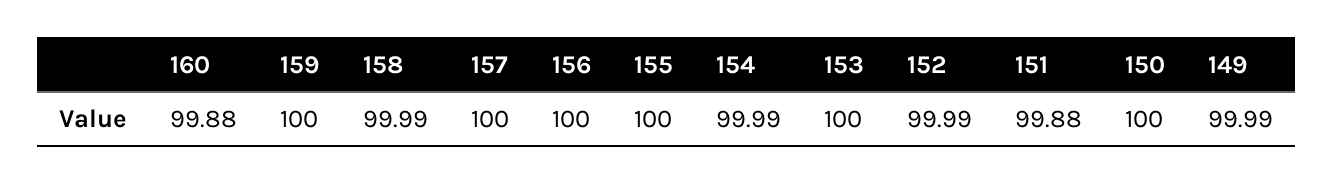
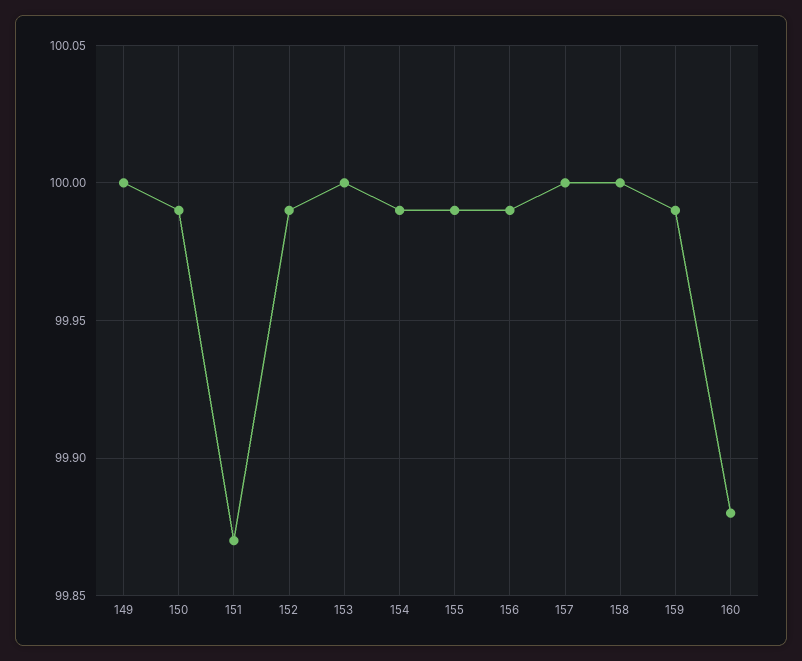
159: 100 -> 99.99
158: 99.99 -> 100
156: 100 -> 99.99
155: 100 -> 99.99
151: 99.88 -> 99.87
150: 100 -> 99.99
149: 99.99 -> 100

